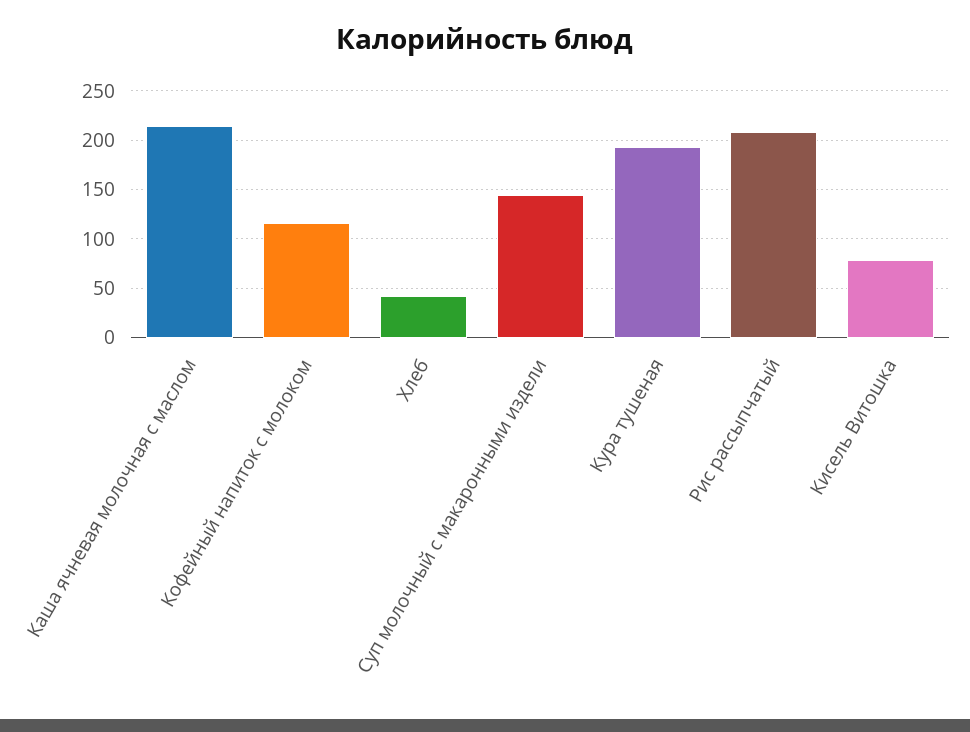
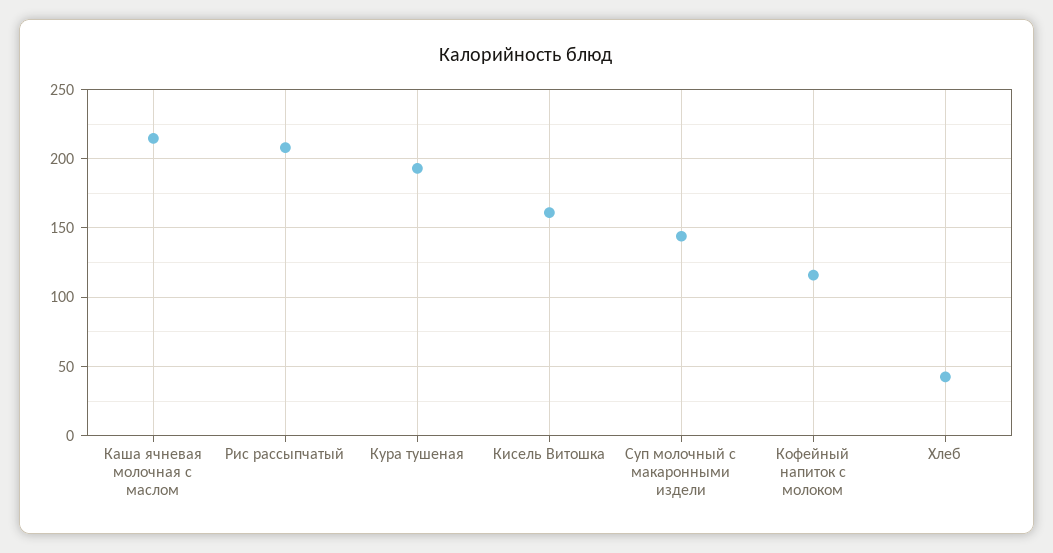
Кисель Витошка: 80 -> 160

